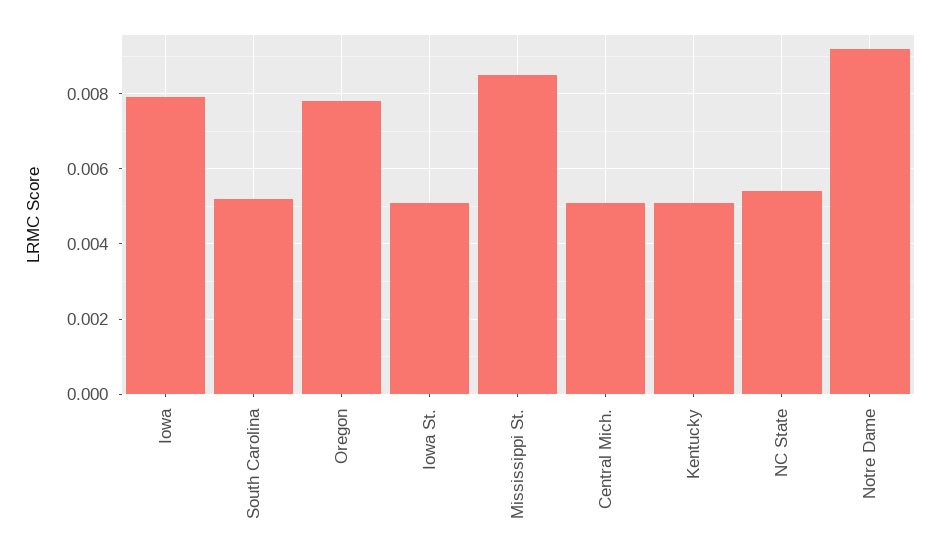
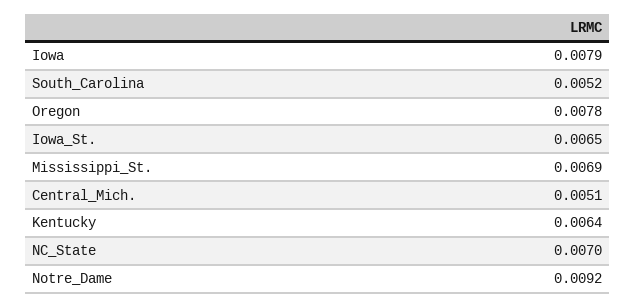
Iowa St.: 0.005 -> 0.0065
Mississippi St.: 0.0085 -> 0.0069
Kentucky: 0.005 -> 0.0064
NC State: 0.0055 -> 0.007

